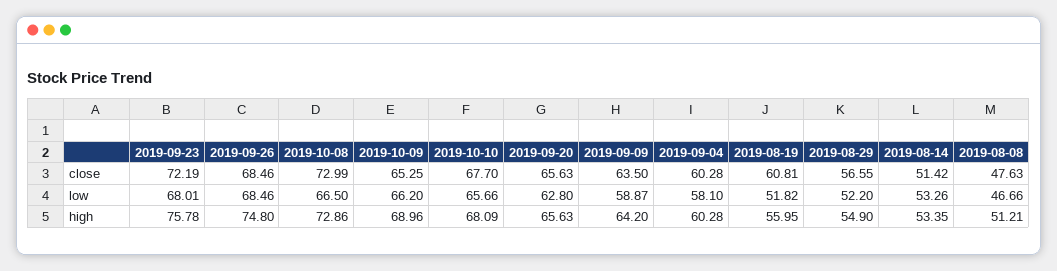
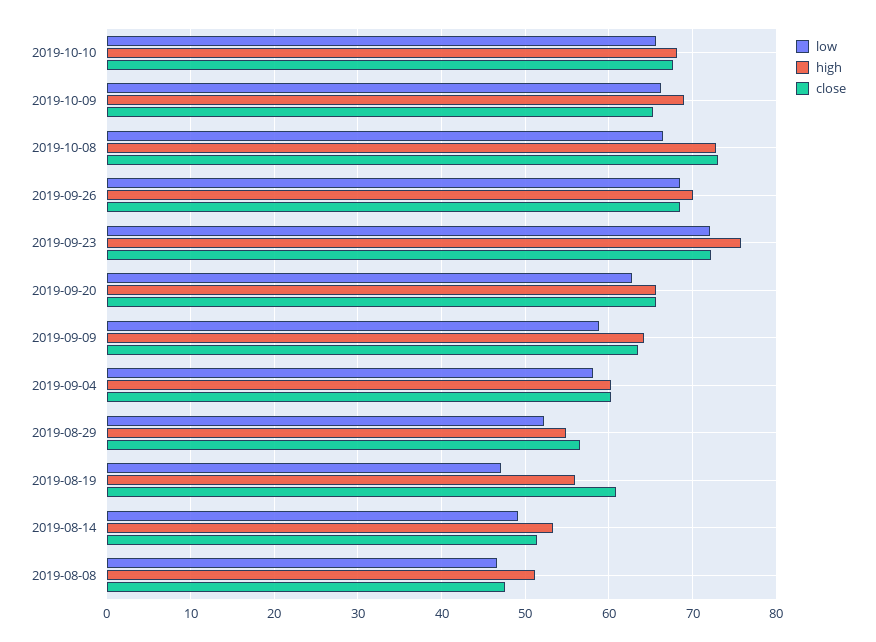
low, 2019-09-23: 68.01 -> 72
low, 2019-08-19: 51.82 -> 47
low, 2019-08-14: 53.26 -> 49
high, 2019-09-26: 74.8 -> 70

